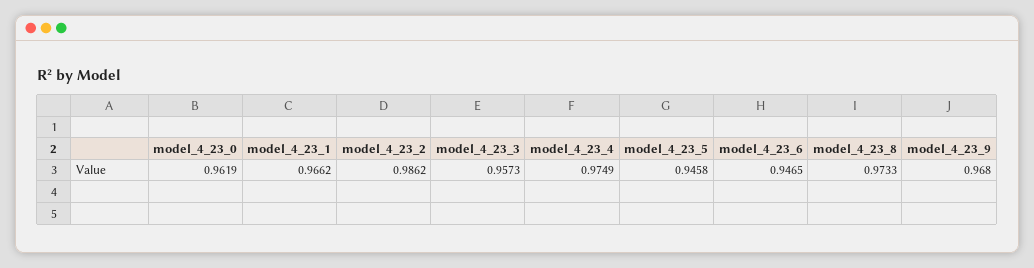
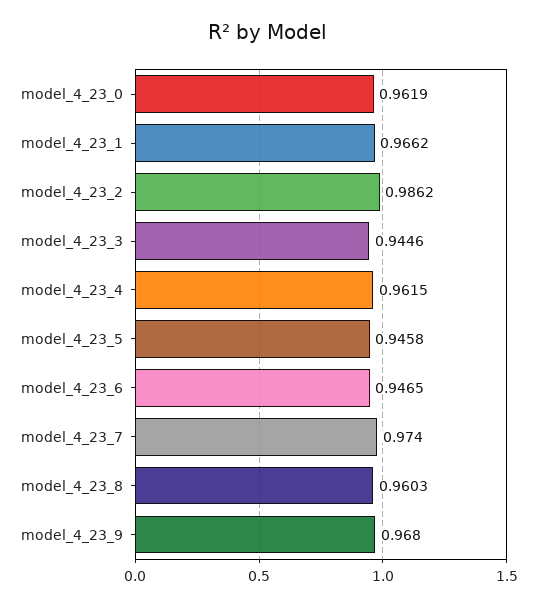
model_4_23_3: 0.9573 -> 0.9446
model_4_23_4: 0.9749 -> 0.9615
model_4_23_8: 0.9733 -> 0.9603
model_4_23_7: none -> 0.974

